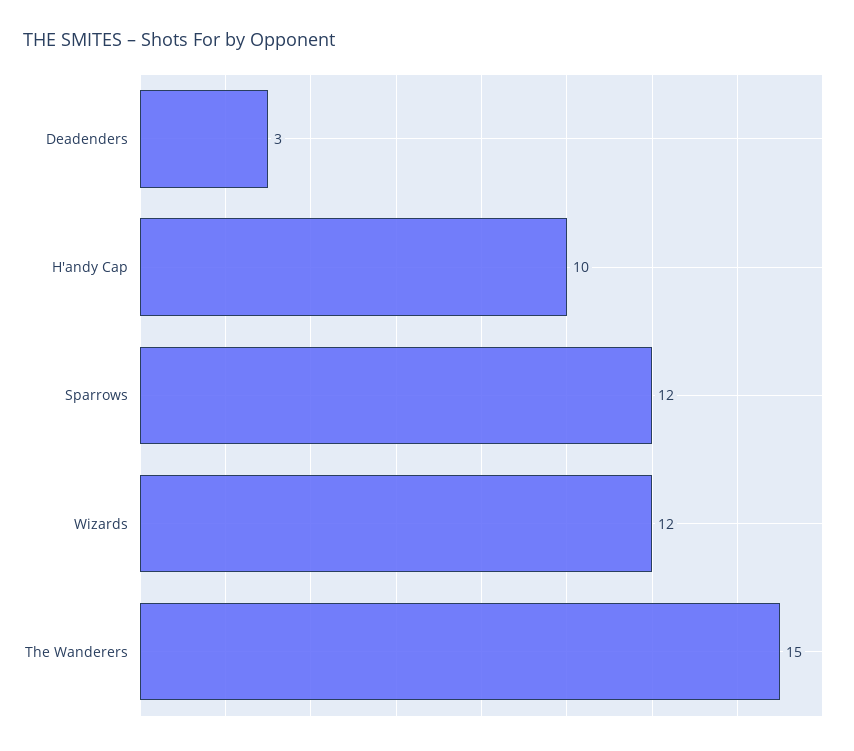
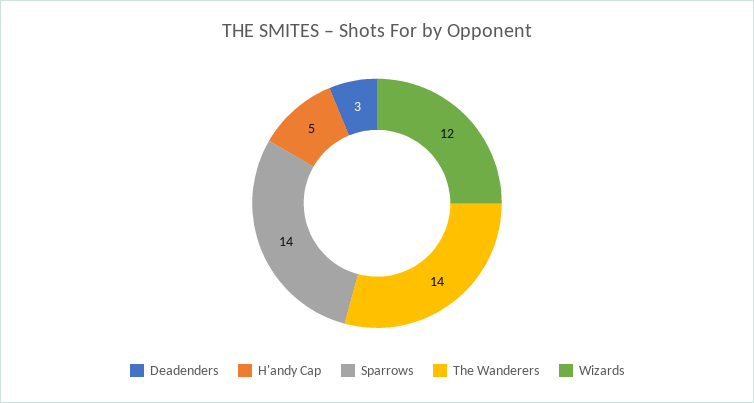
H'andy Cap: 10 -> 5
Sparrows: 12 -> 14
The Wanderers: 15 -> 14

